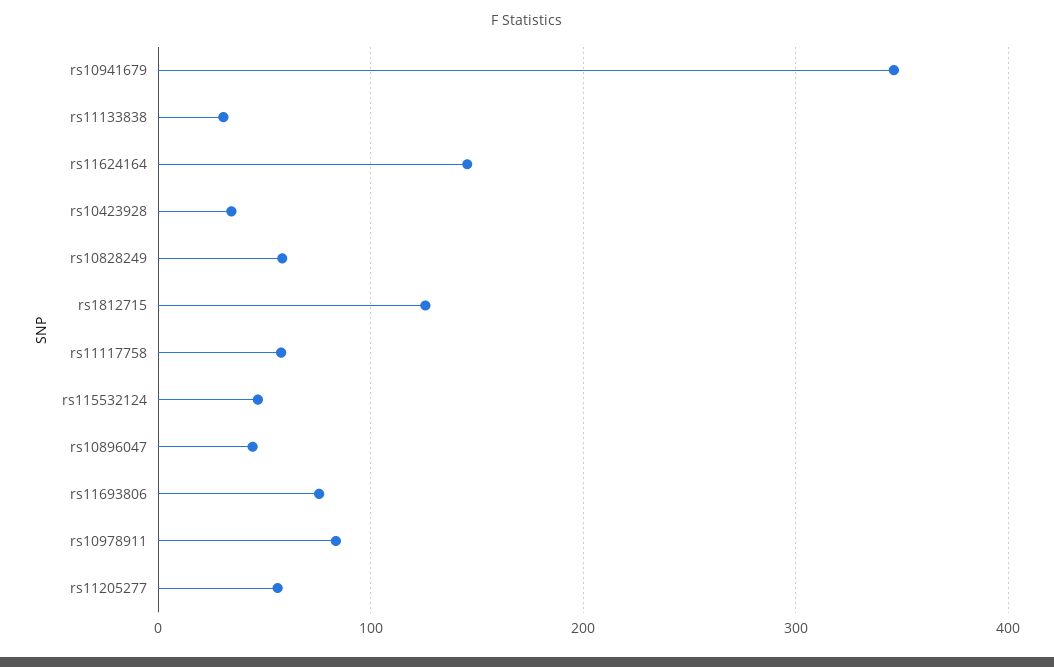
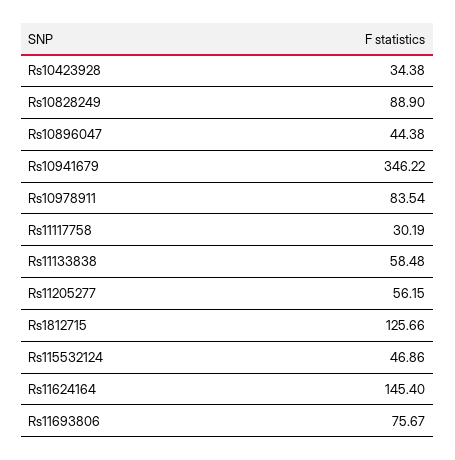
rs11133838: 30 -> 58.48
rs10828249: 60 -> 88.9
rs11117758: 60 -> 30.19

